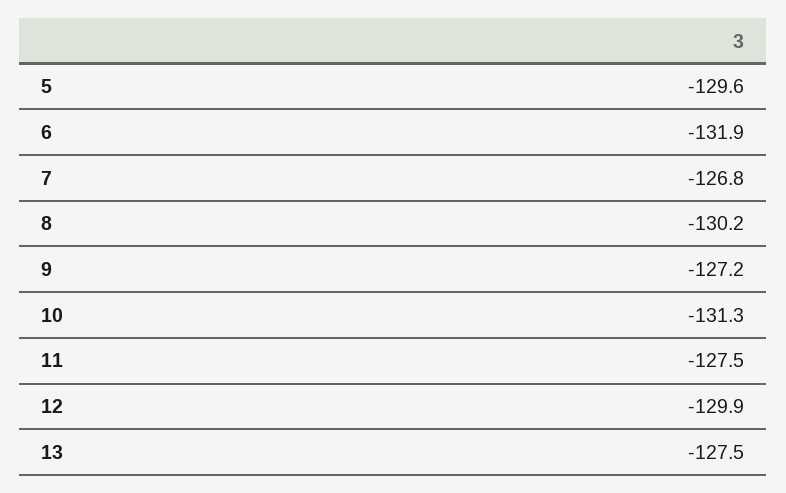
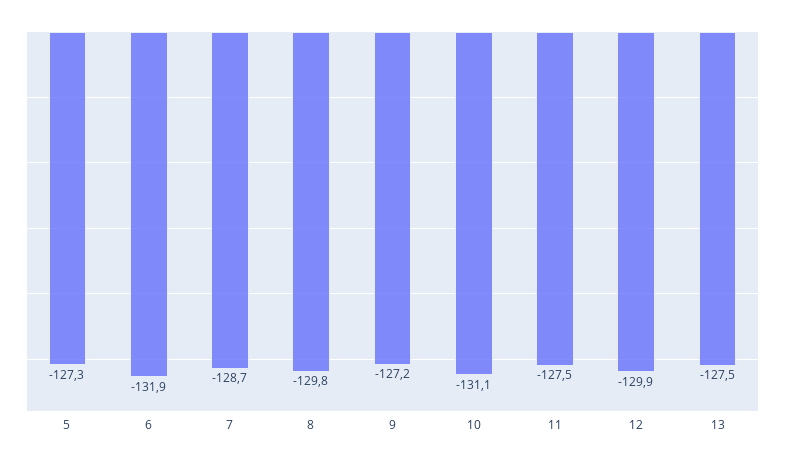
5: -129.6 -> -127.3
7: -126.8 -> -128.7
8: -130.2 -> -129.8
10: -131.3 -> -131.1

